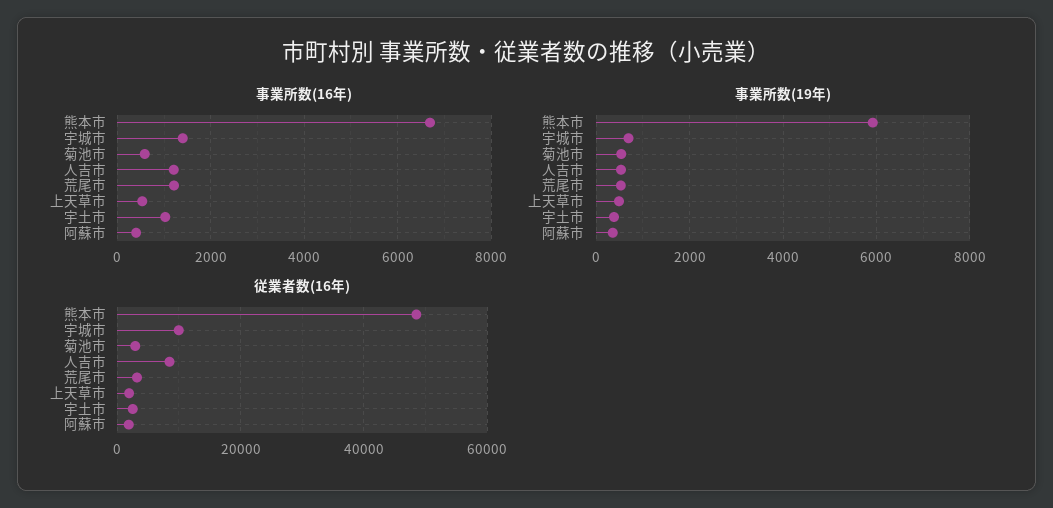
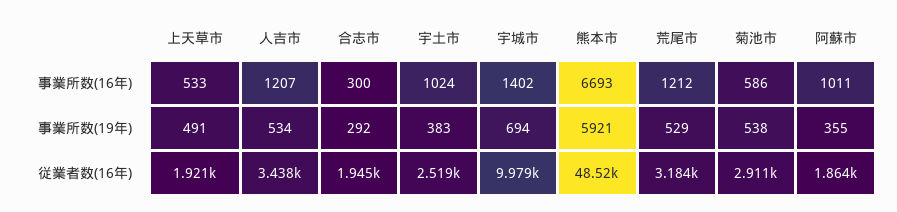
事業所数(16年), 阿蘇市: 400 -> 1011
従業者数(16年), 人吉市: 8000 -> 3438
事業所数(16年), 合志市: none -> 300
事業所数(19年), 合志市: none -> 292
従業者数(16年), 合志市: none -> 1945

